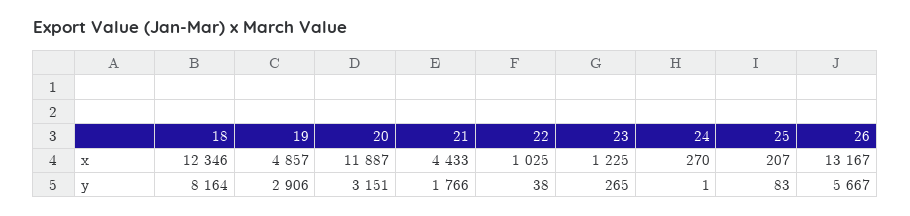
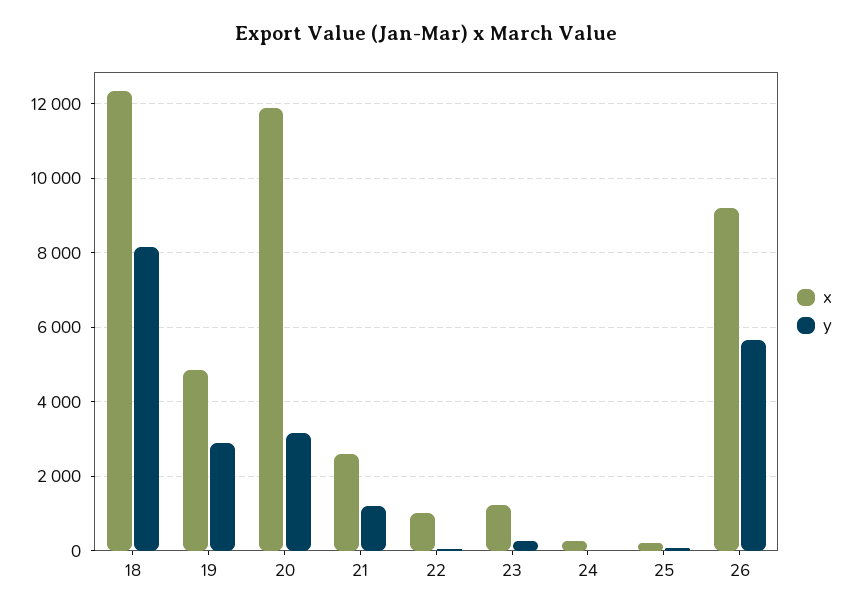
x, 21: 4433 -> 2600
x, 26: 13167 -> 9200
y, 21: 1766 -> 1200

